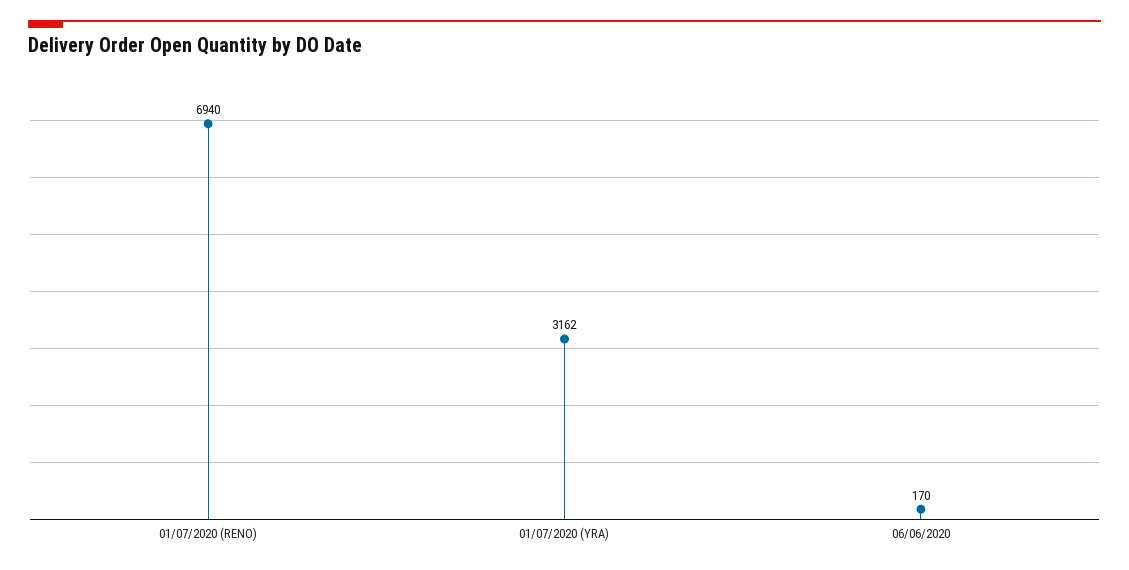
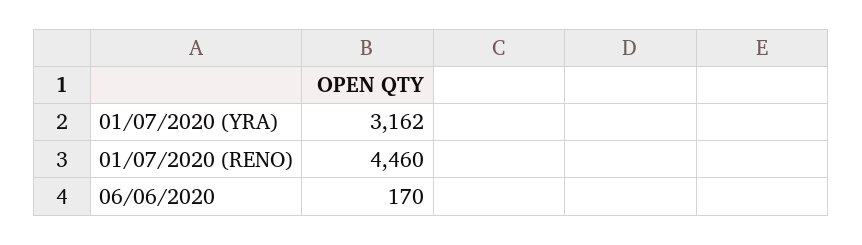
01/07/2020 (RENO): 6940 -> 4460

